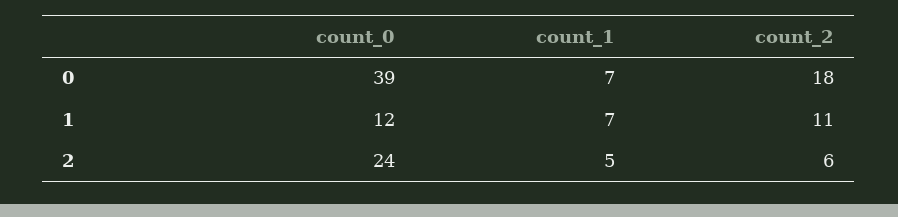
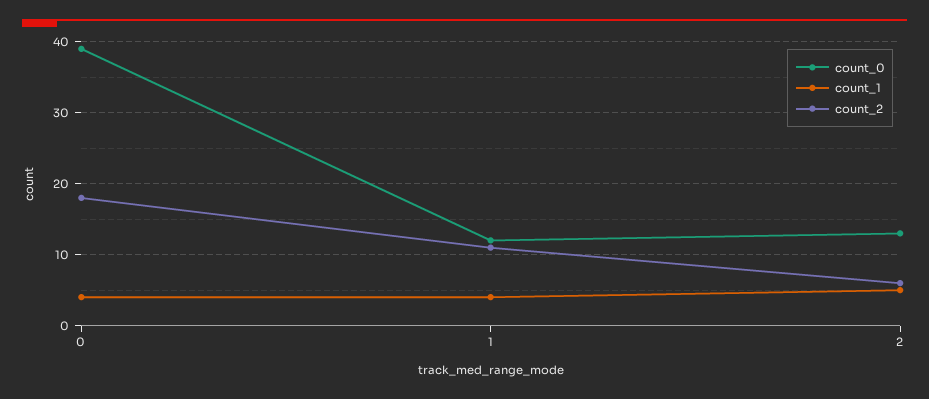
count_1, 0: 7 -> 4
count_1, 1: 7 -> 4
count_0, 2: 24 -> 13

